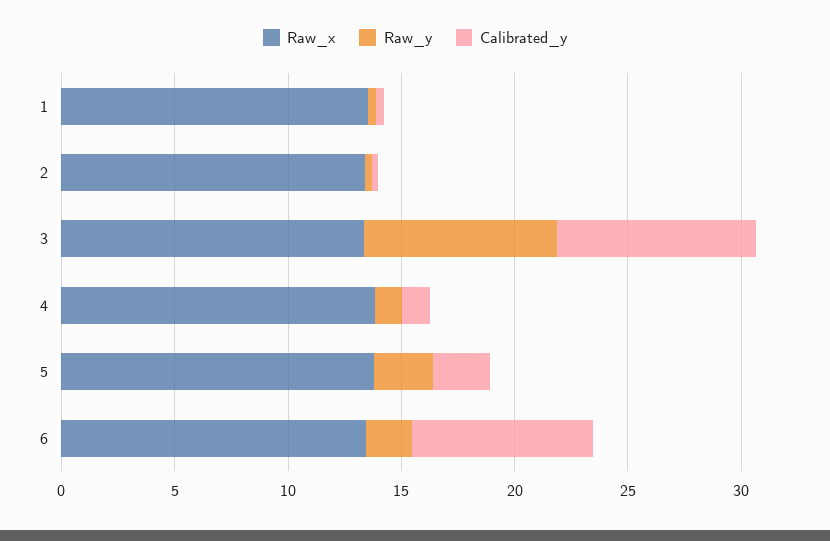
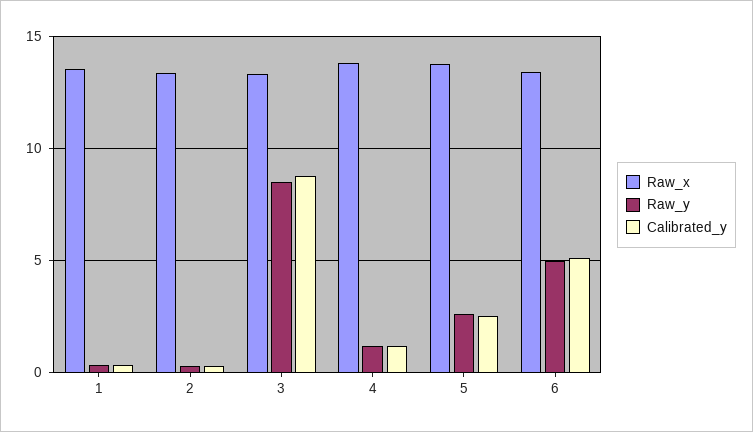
Raw_y, 6: 2 -> 5
Calibrated_y, 6: 8 -> 5

